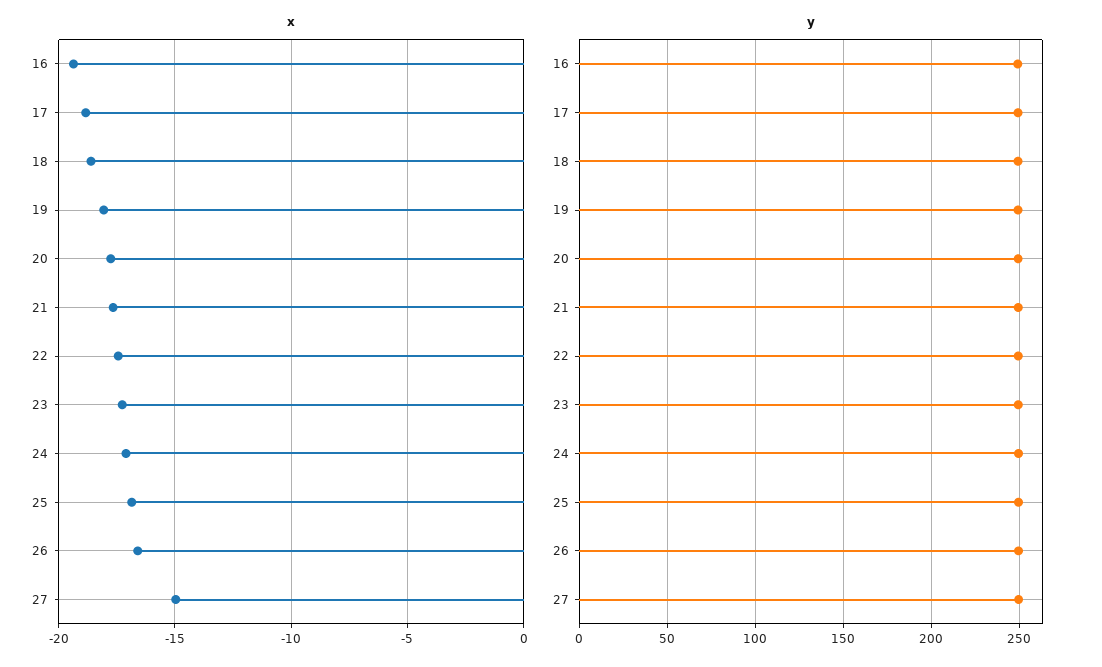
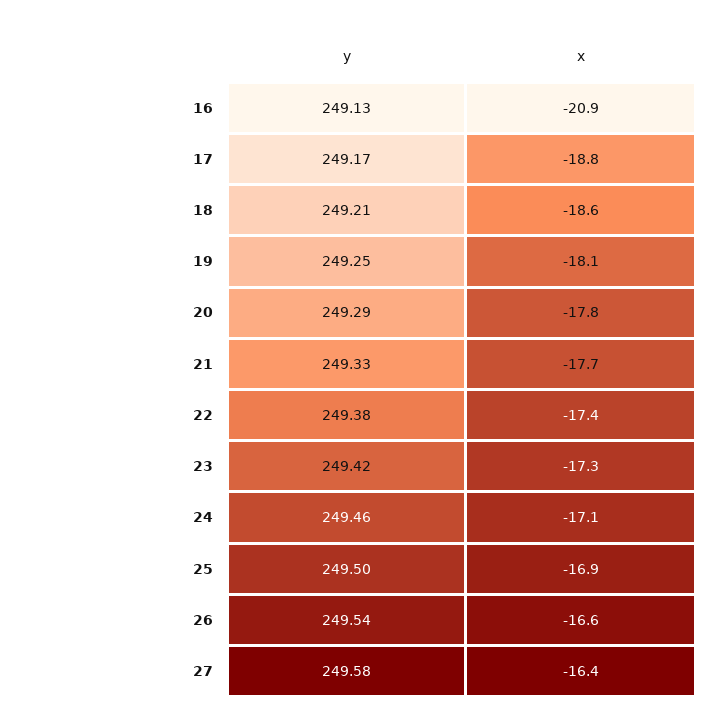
x, 16: -19.5 -> -20.9
x, 27: -15 -> -16.4

